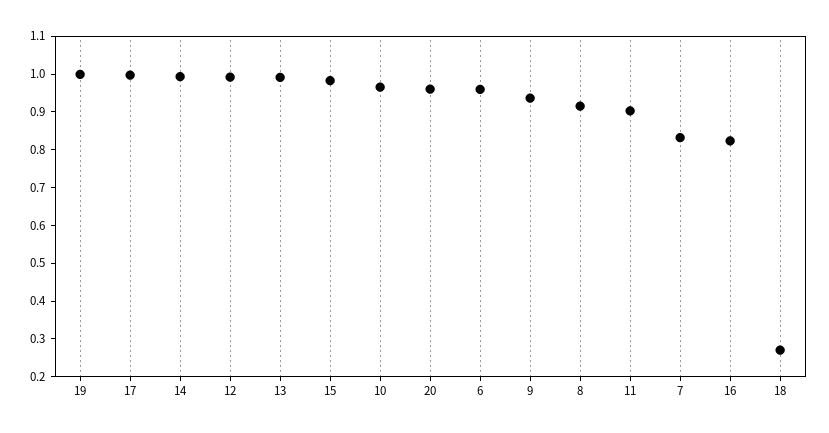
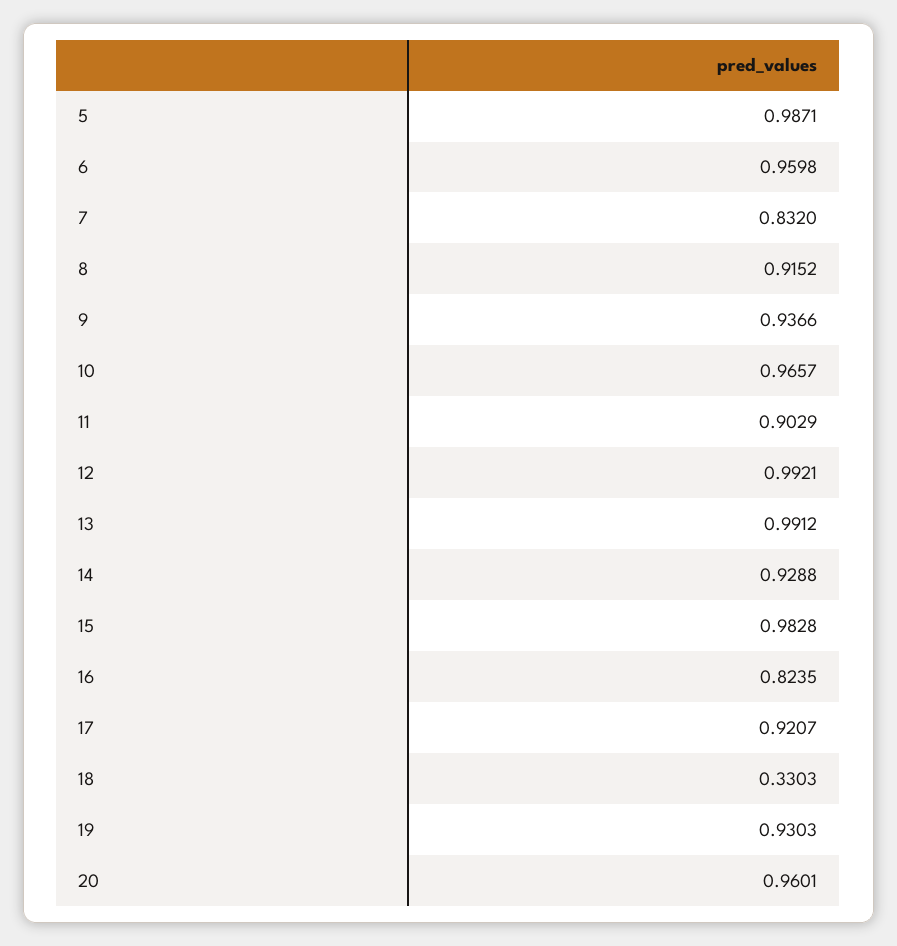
19: 1 -> 0.9303
17: 1 -> 0.9207
14: 1 -> 0.9288
18: 0.275 -> 0.3303
5: none -> 0.9871

